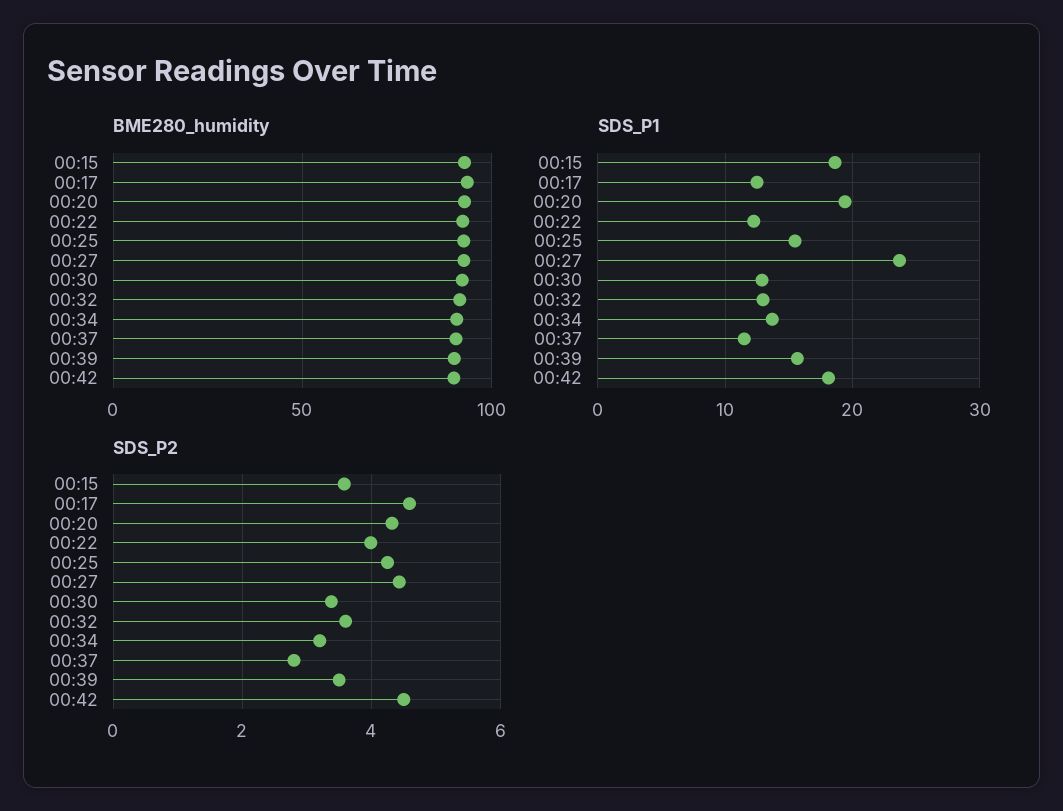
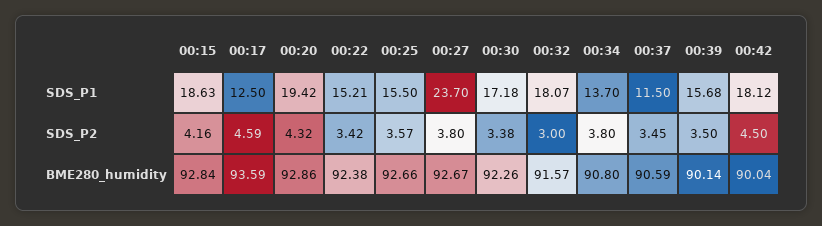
SDS_P1, 00:22: 12 -> 15.21
SDS_P1, 00:30: 13 -> 17.18
SDS_P1, 00:32: 13 -> 18.07
SDS_P2, 00:15: 3.6 -> 4.16
SDS_P2, 00:22: 4 -> 3.42
SDS_P2, 00:25: 4.2 -> 3.57
SDS_P2, 00:27: 4.4 -> 3.8
SDS_P2, 00:32: 3.6 -> 3
SDS_P2, 00:34: 3.2 -> 3.8
SDS_P2, 00:37: 2.8 -> 3.45

